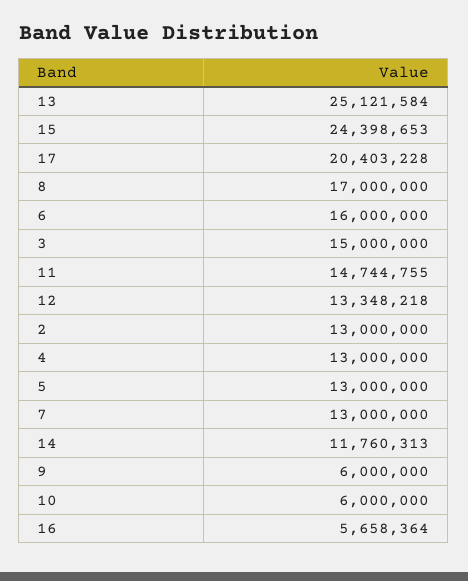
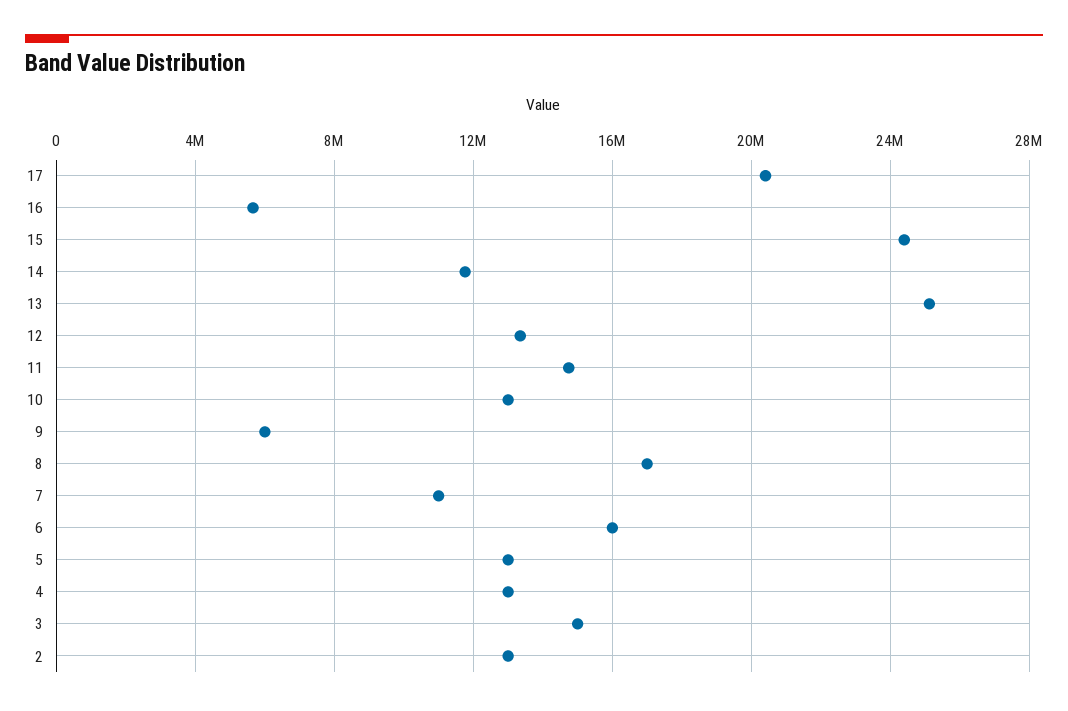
7: 13000000 -> 11000000
10: 6000000 -> 13000000

